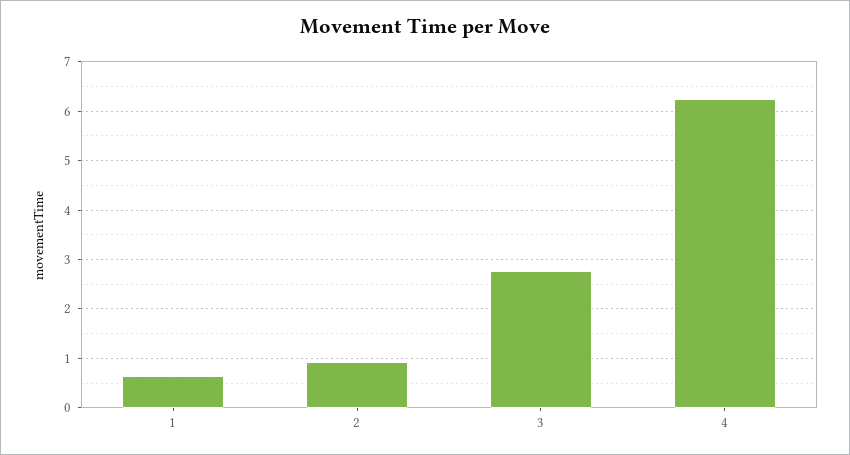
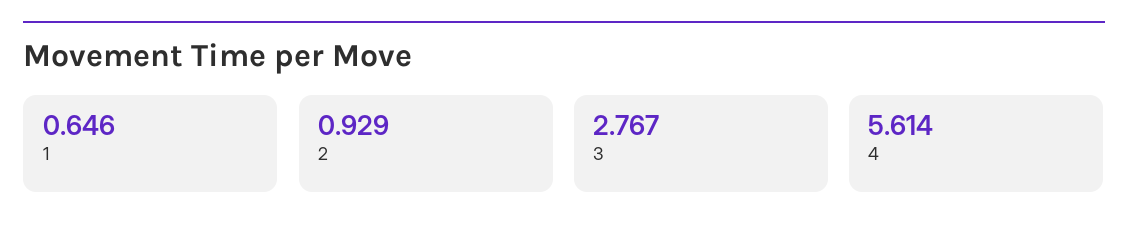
4: 6.2 -> 5.614

